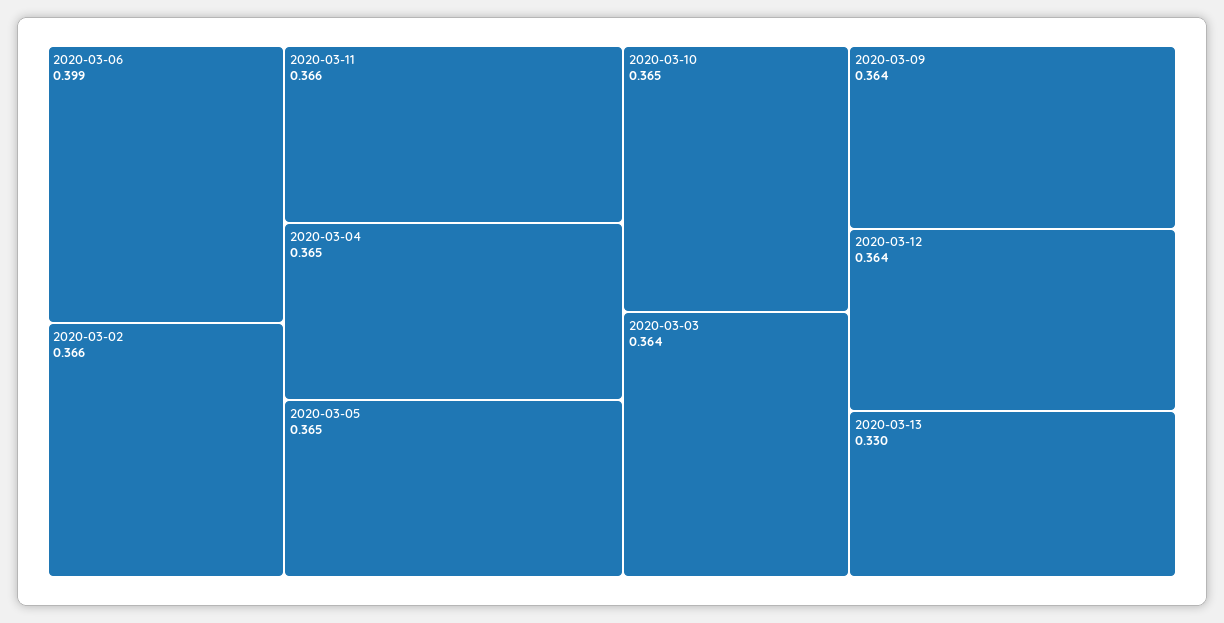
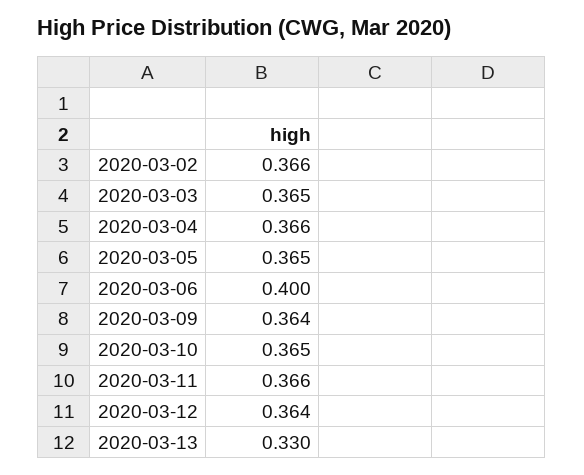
2020-03-06: 0.399 -> 0.4
2020-03-04: 0.365 -> 0.366
2020-03-03: 0.364 -> 0.365

